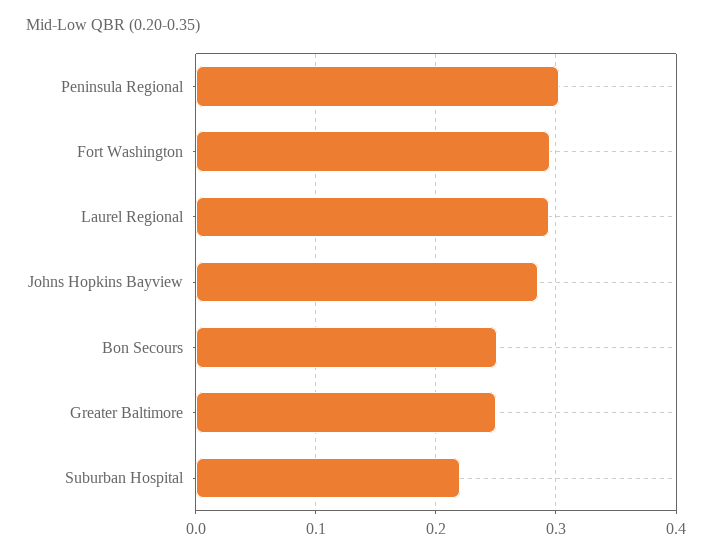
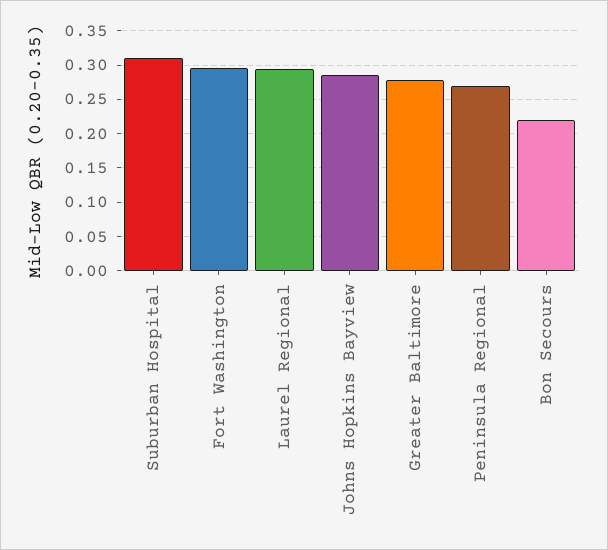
Peninsula Regional: 0.3 -> 0.27
Bon Secours: 0.25 -> 0.22
Greater Baltimore: 0.25 -> 0.28
Suburban Hospital: 0.22 -> 0.31

